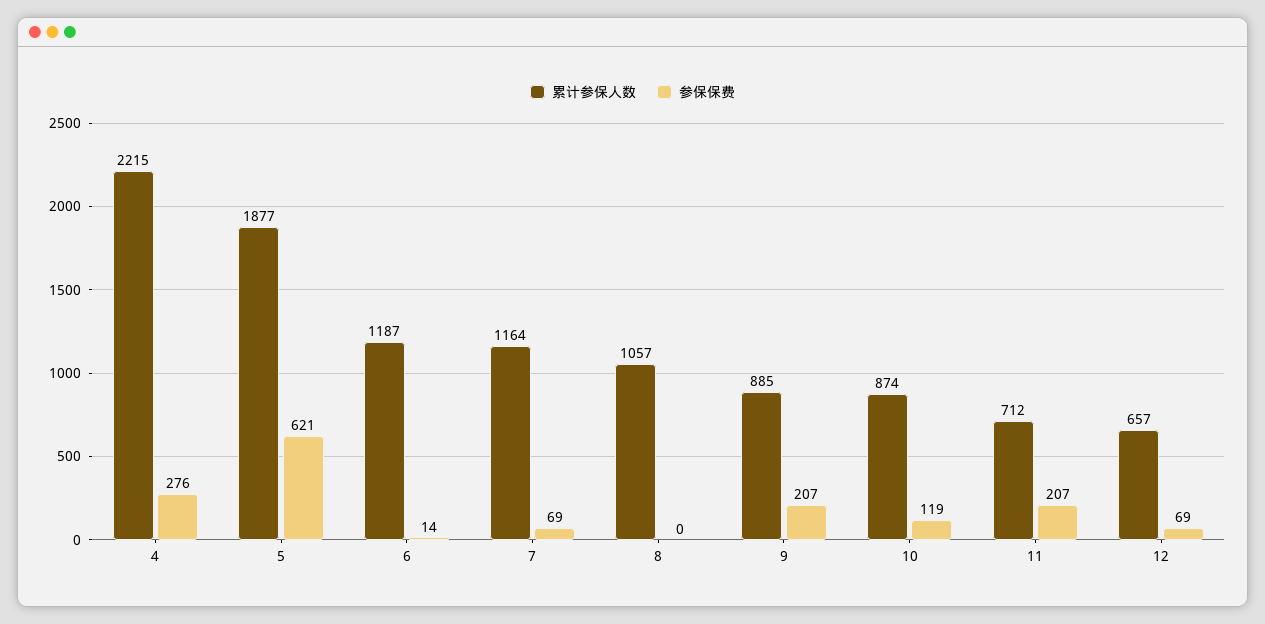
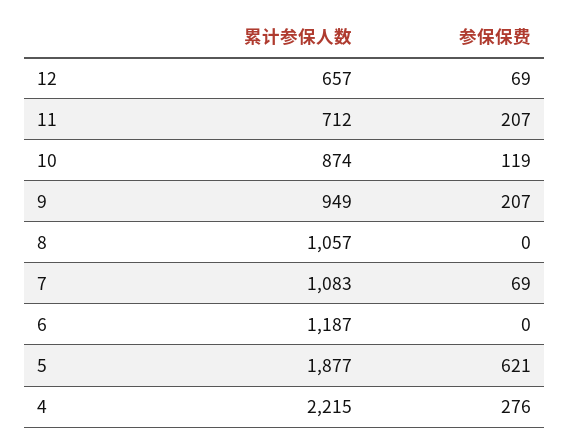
参保保费, 6: 14 -> 0
累计参保人数, 7: 1164 -> 1083
累计参保人数, 9: 885 -> 949

